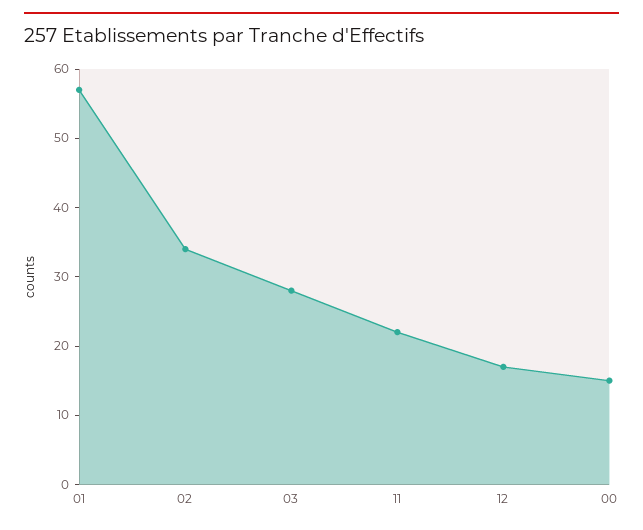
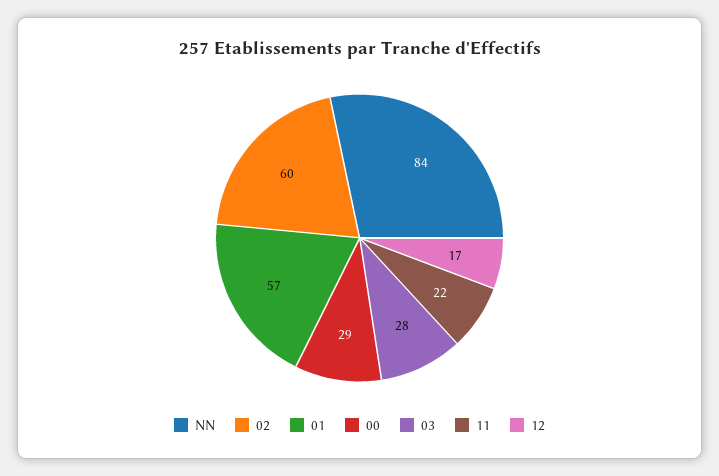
02: 35 -> 60
00: 15 -> 29
NN: none -> 84

